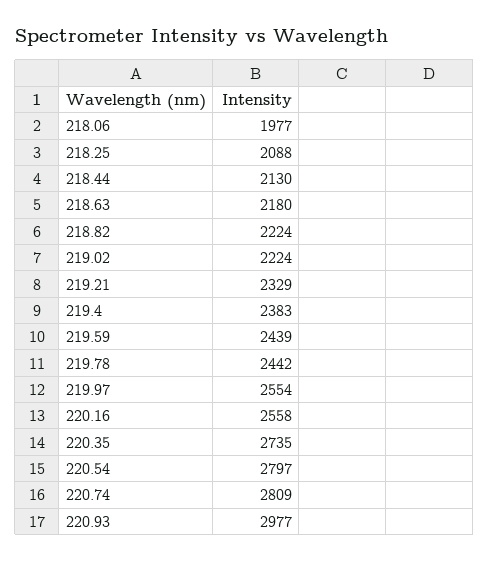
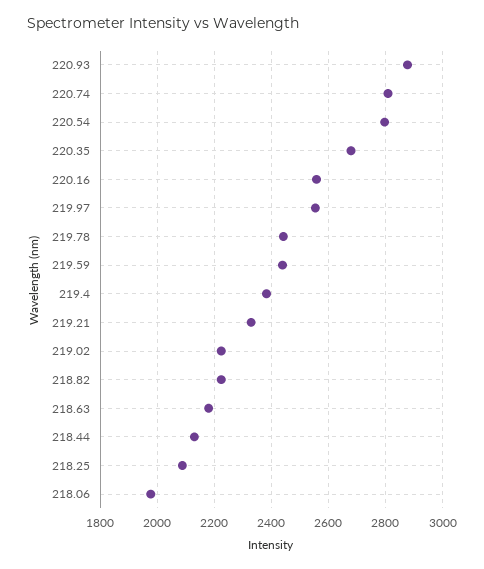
220.35: 2735 -> 2675
220.93: 2977 -> 2875

